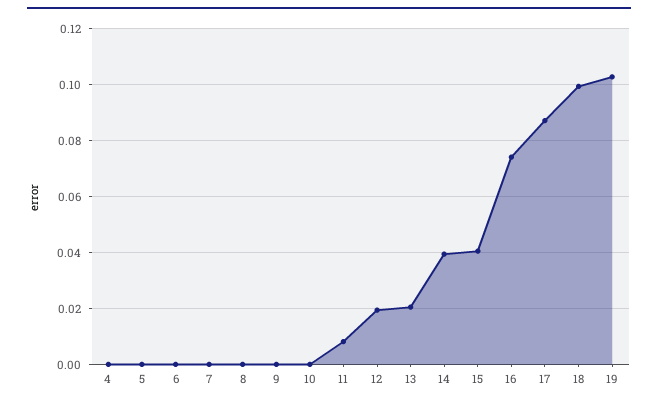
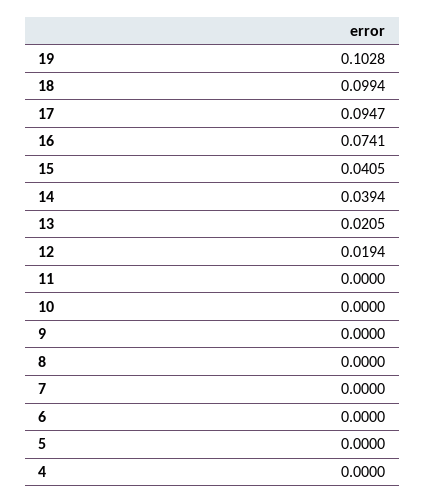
11: 0.0075 -> 0
17: 0.0875 -> 0.0947

